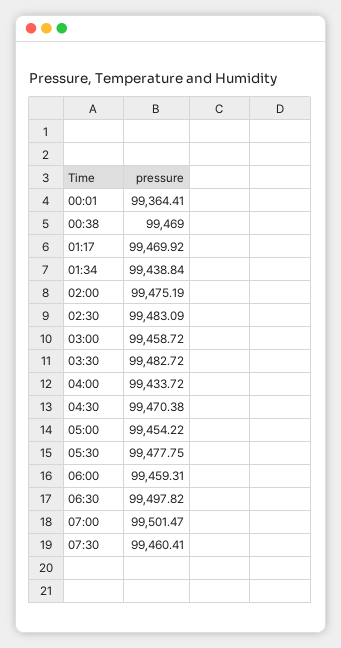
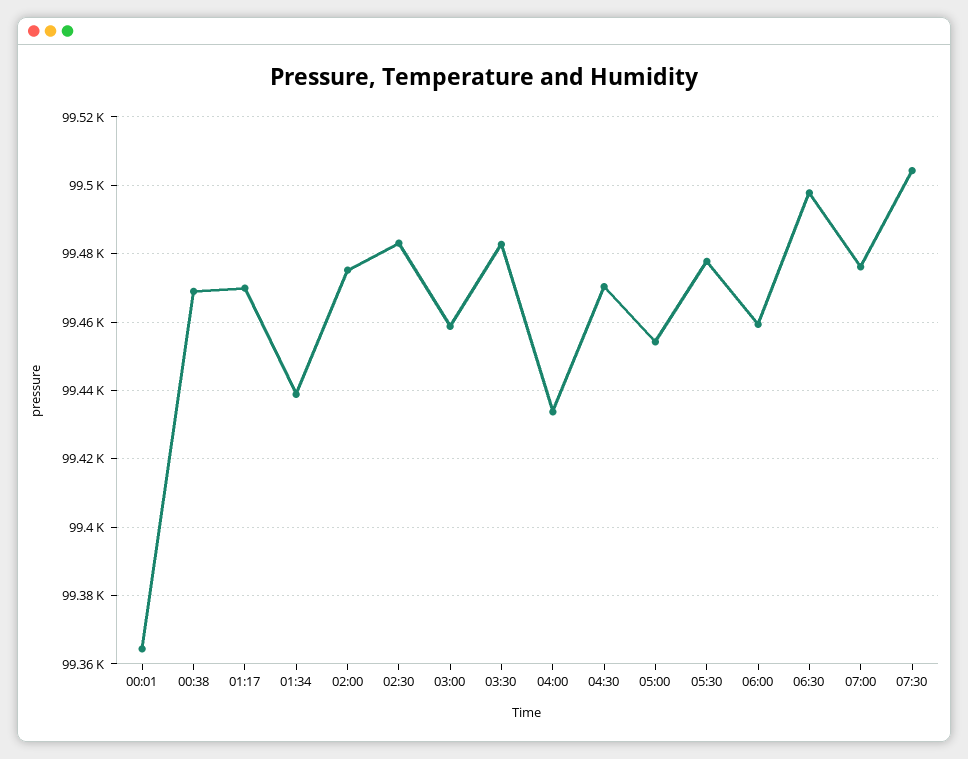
07:00: 99501.47 -> 99476
07:30: 99460.41 -> 99504

